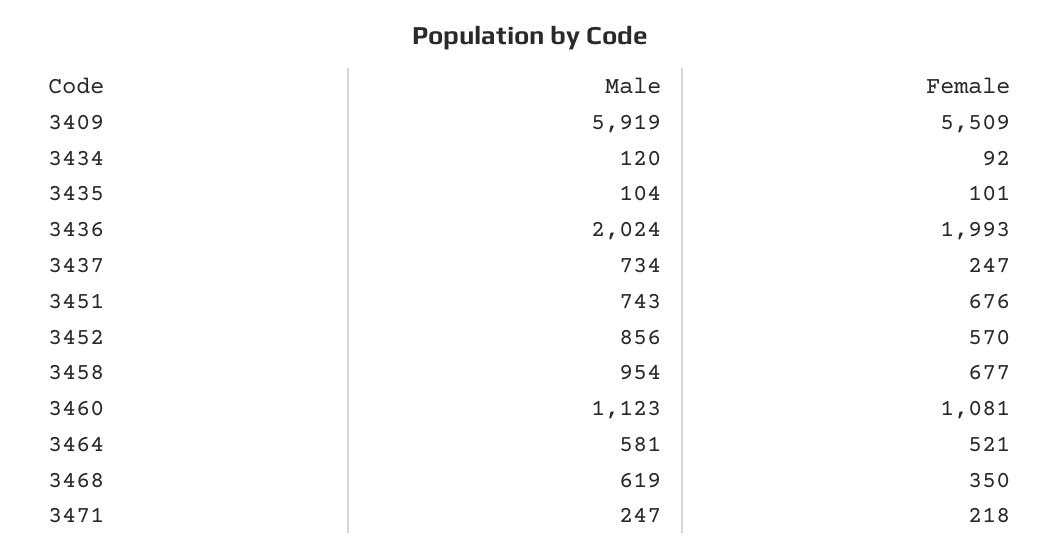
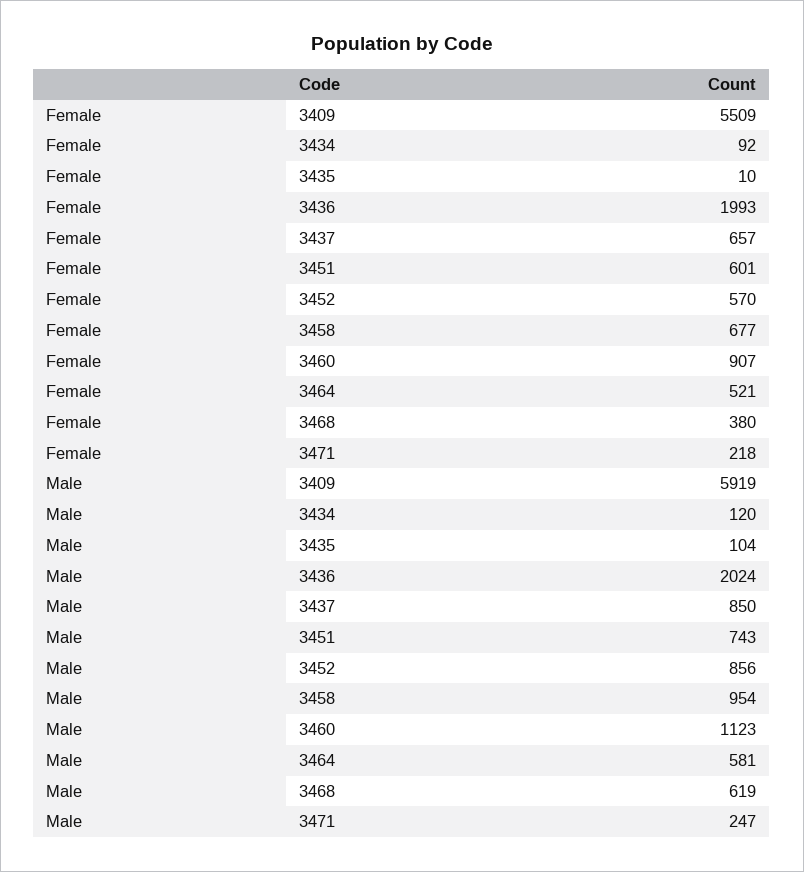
Female, 3435: 101 -> 10
Male, 3437: 734 -> 850
Female, 3437: 247 -> 657
Female, 3451: 676 -> 601
Female, 3460: 1081 -> 907
Female, 3468: 350 -> 380

